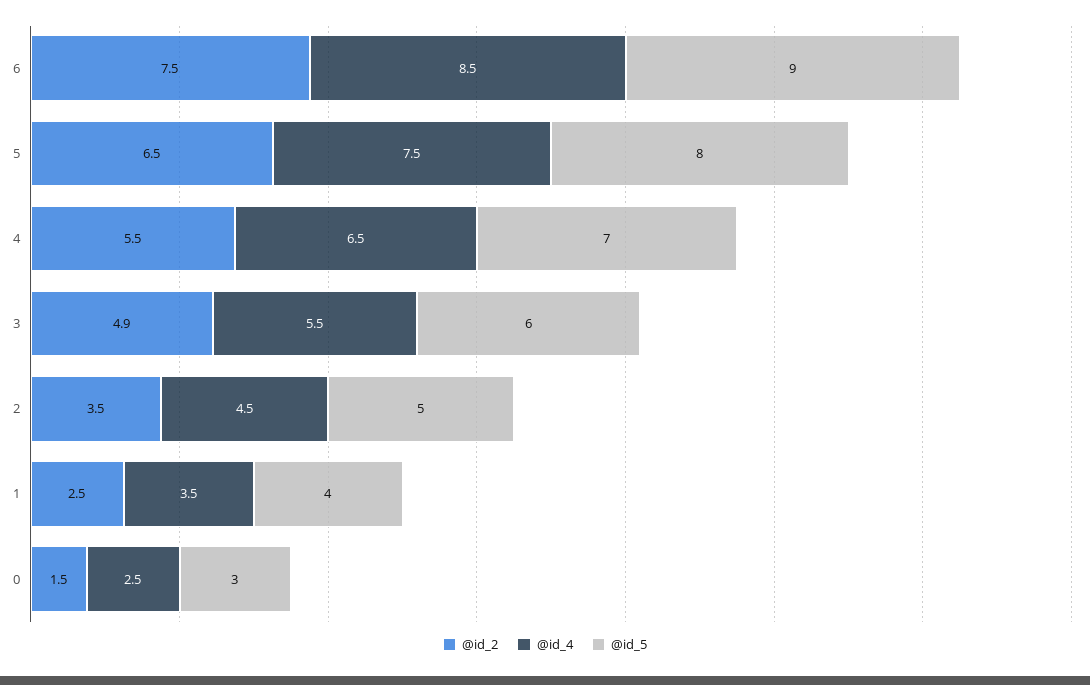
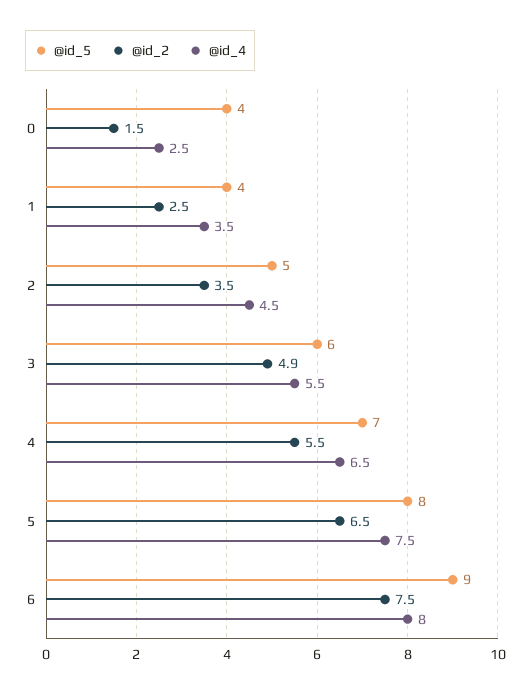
@id_4, 6: 8.5 -> 8
@id_5, 0: 3 -> 4

